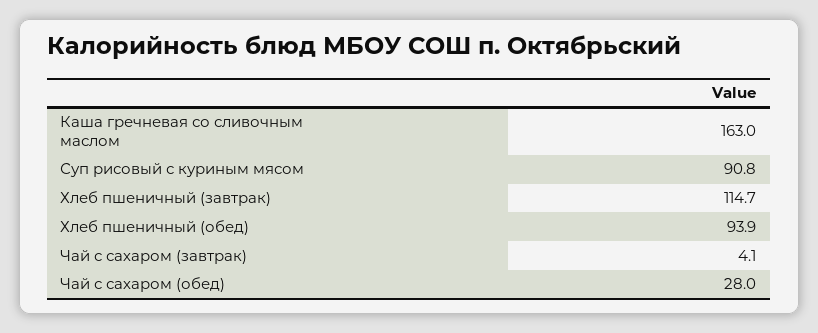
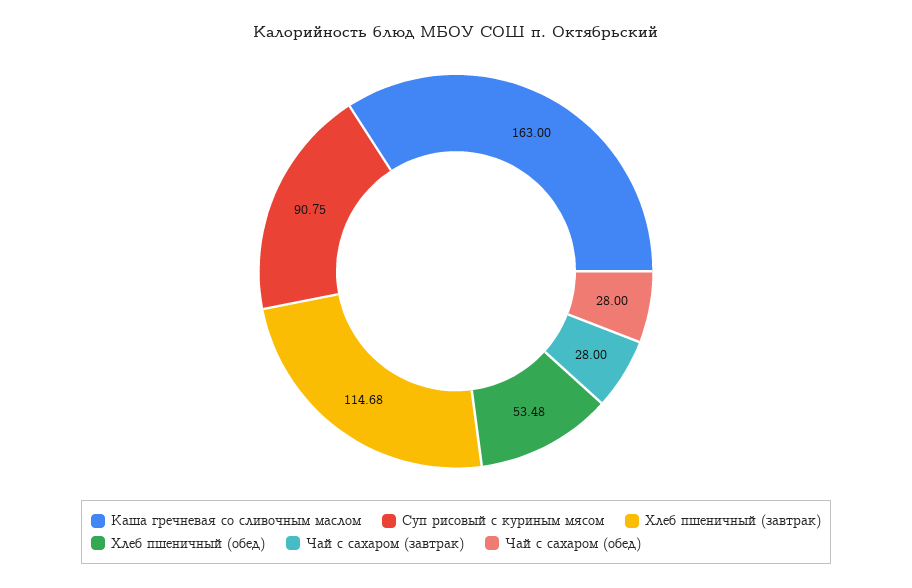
Хлеб пшеничный (обед): 93.9 -> 53.48
Чай с сахаром (завтрак): 4.1 -> 28

